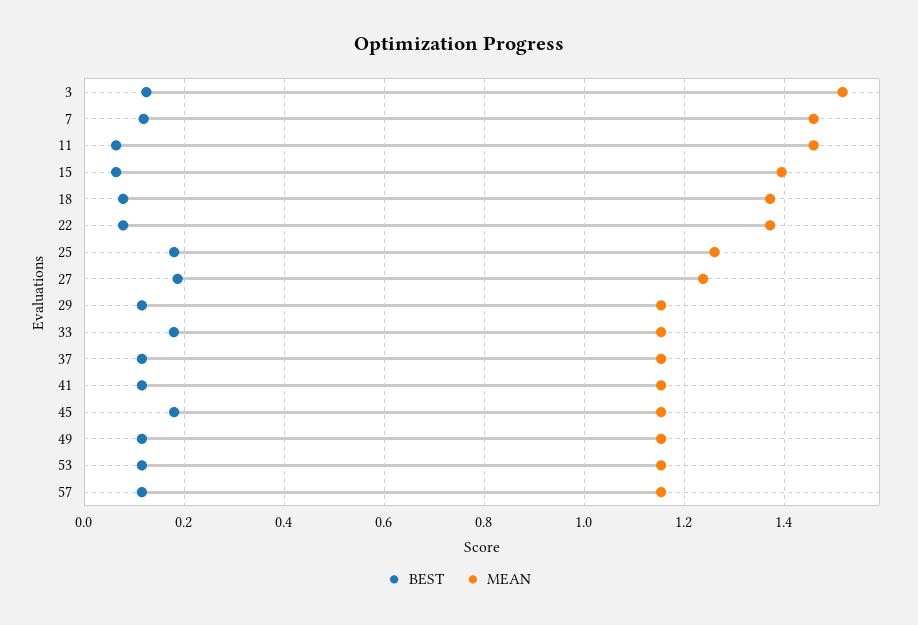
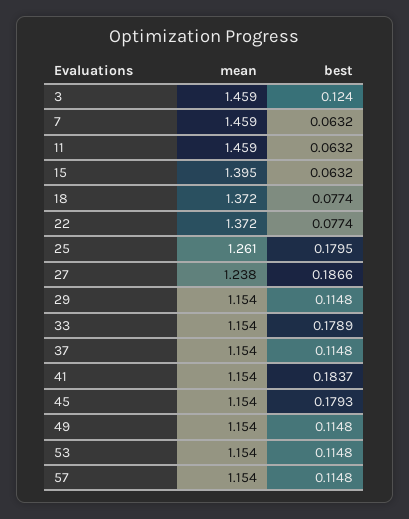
MEAN, 3: 1.52 -> 1.459
BEST, 7: 0.12 -> 0.0632
BEST, 41: 0.12 -> 0.1837

